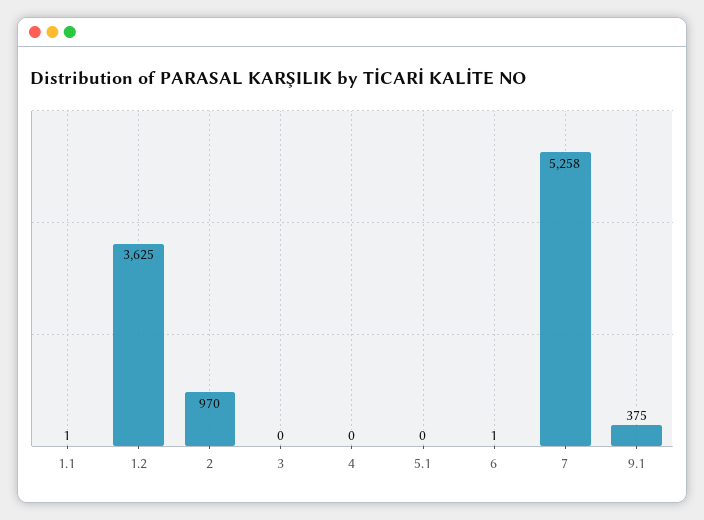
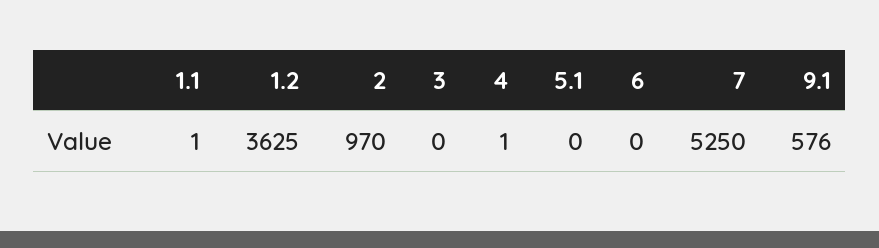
4: 0 -> 1
6: 1 -> 0
7: 5258 -> 5250
9.1: 375 -> 576

